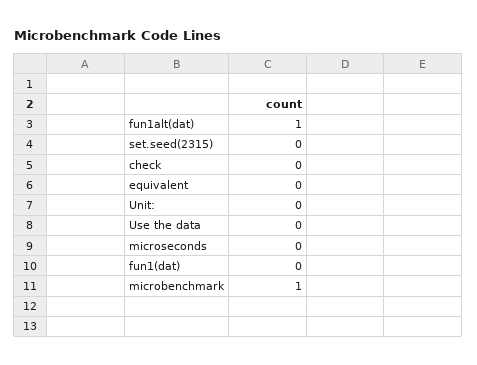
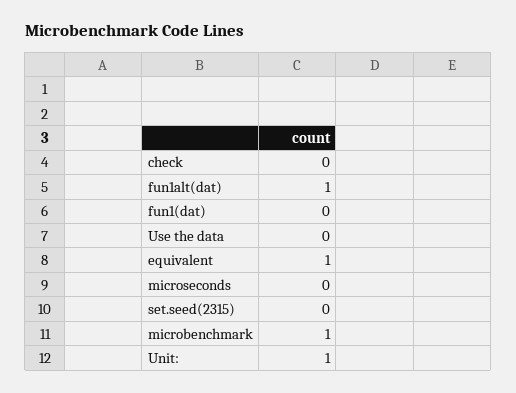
equivalent: 0 -> 1
Unit:: 0 -> 1

